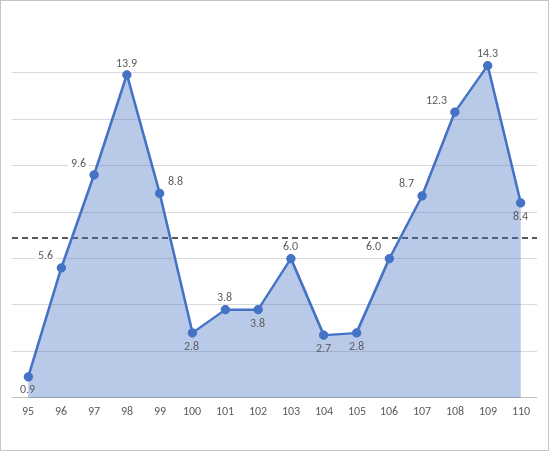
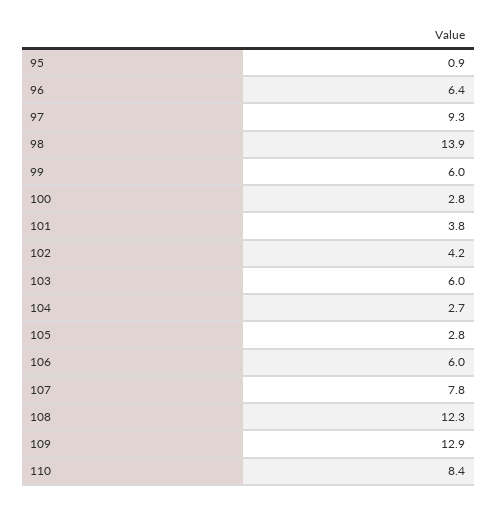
96: 5.6 -> 6.4
97: 9.6 -> 9.3
99: 8.8 -> 6
102: 3.8 -> 4.2
107: 8.7 -> 7.8
109: 14.3 -> 12.9

